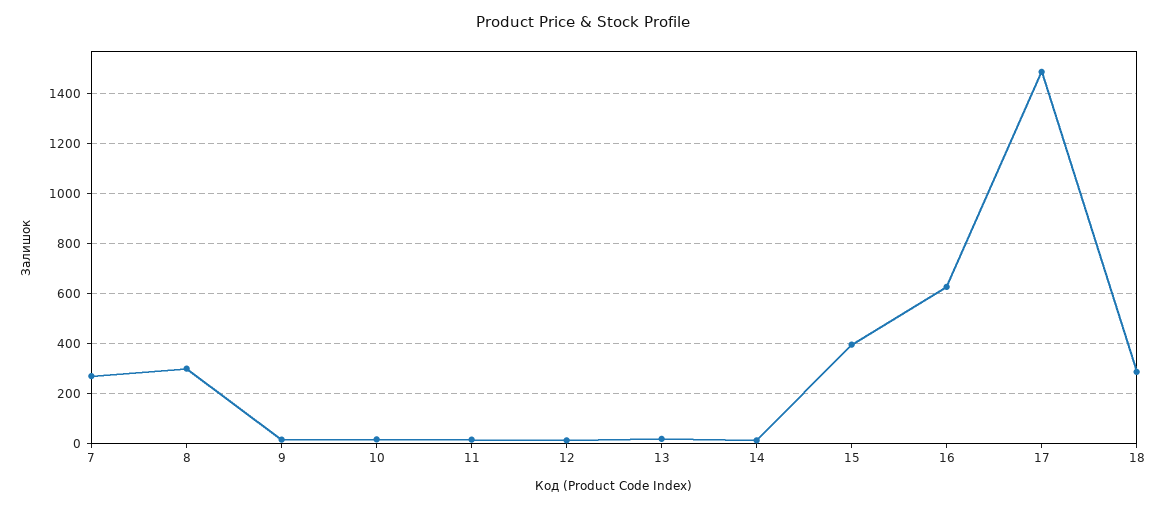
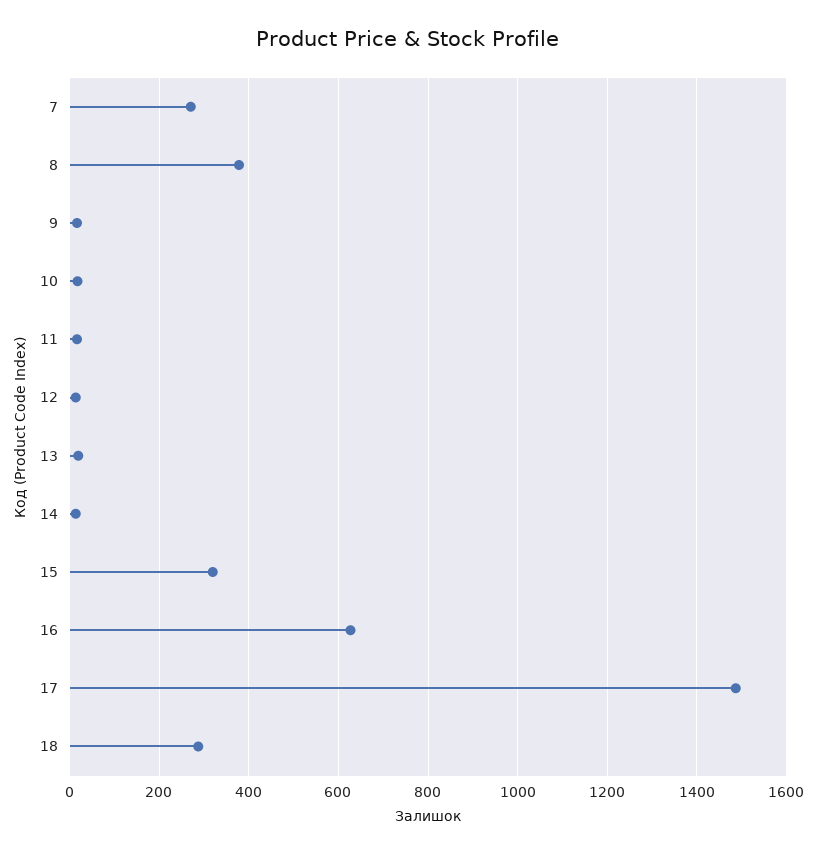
8: 300 -> 380
15: 400 -> 320

